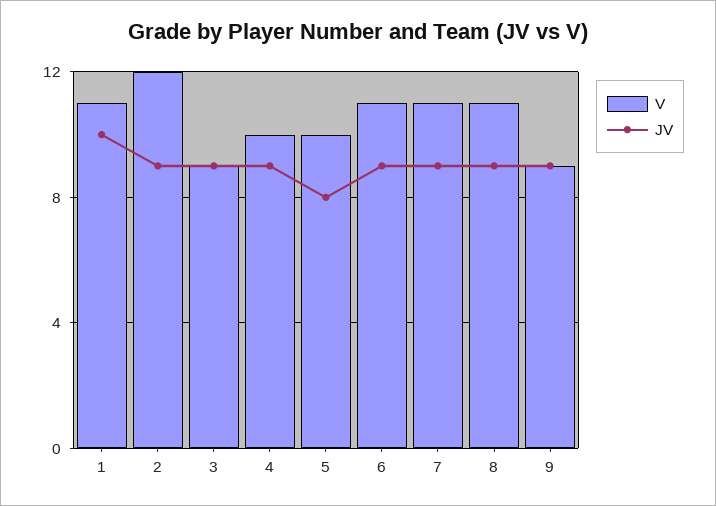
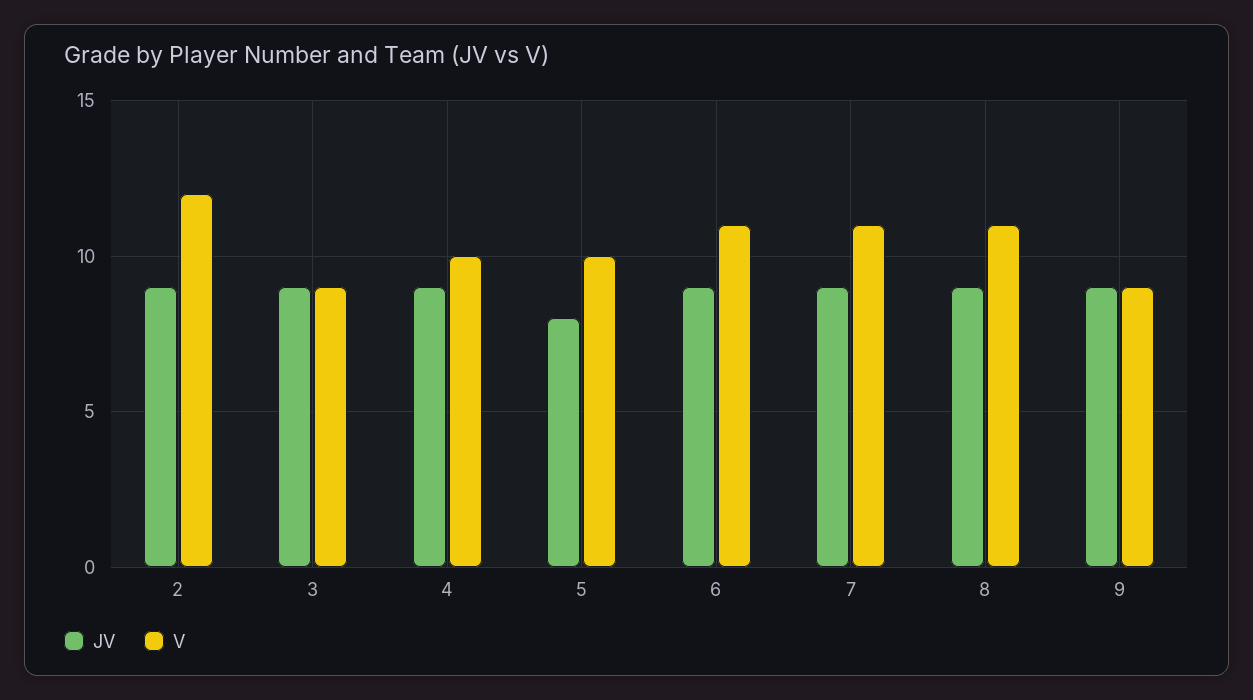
V, 1: 11 -> none
JV, 1: 10 -> none

